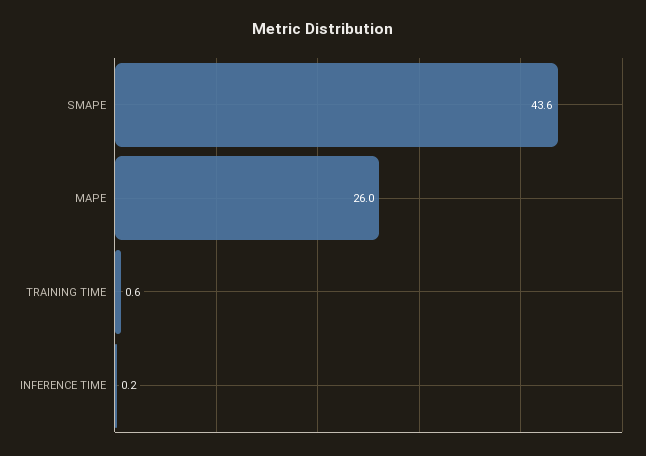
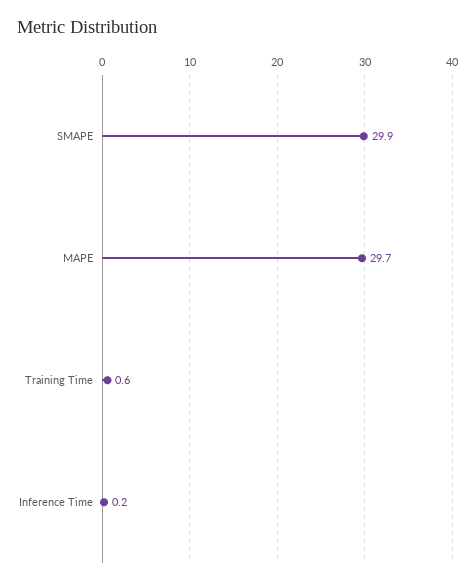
SMAPE: 43.6 -> 29.9
MAPE: 26 -> 29.7

